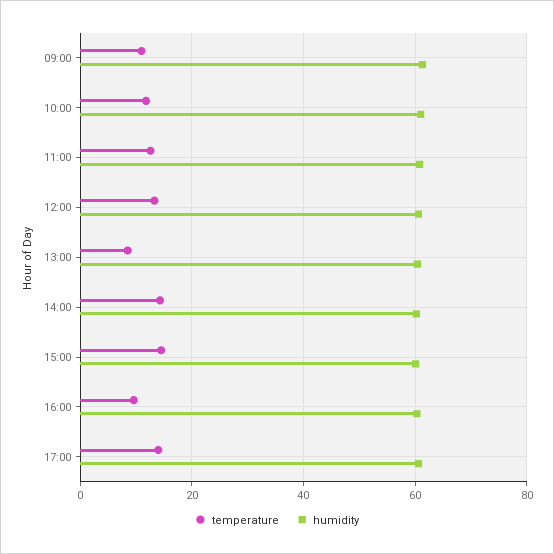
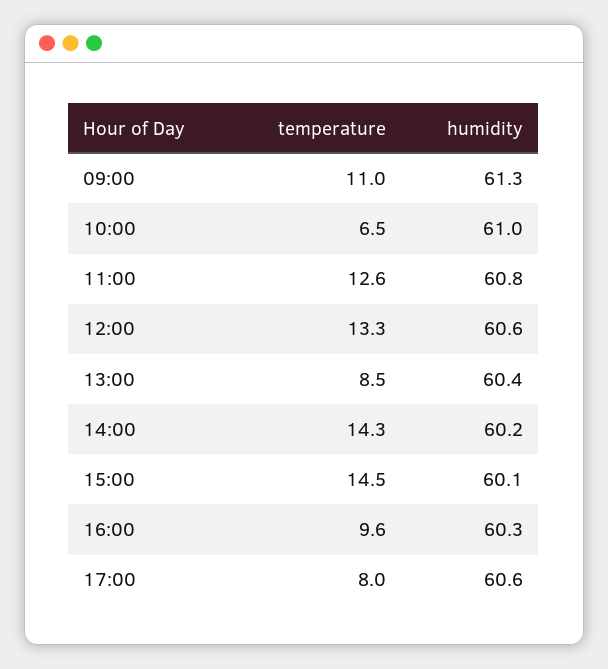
temperature, 10:00: 12 -> 6.5
temperature, 17:00: 14 -> 8

